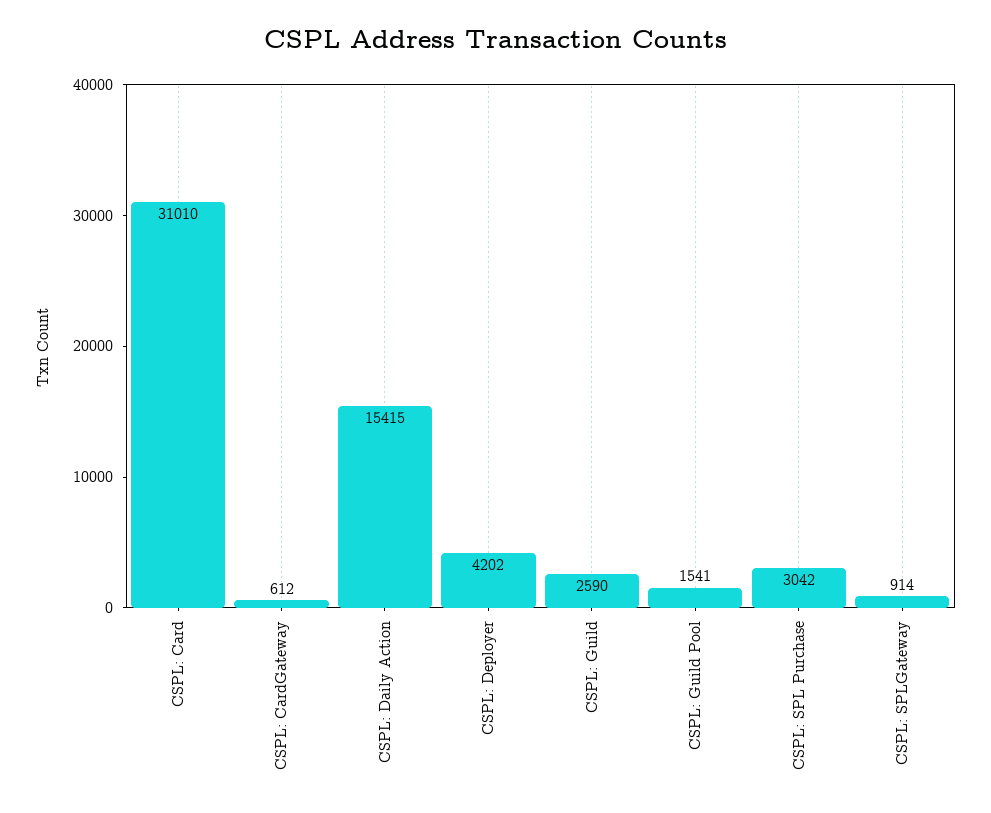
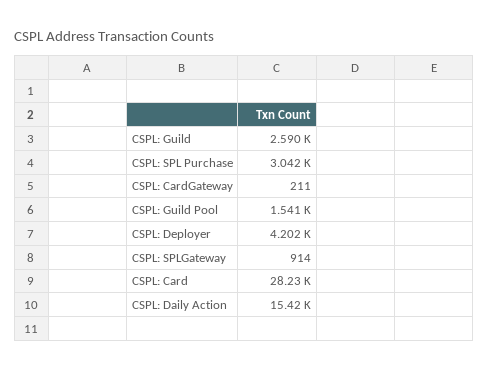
CSPL: Card: 31010 -> 28230
CSPL: CardGateway: 612 -> 211

